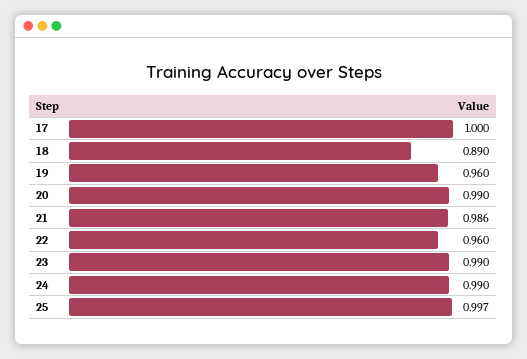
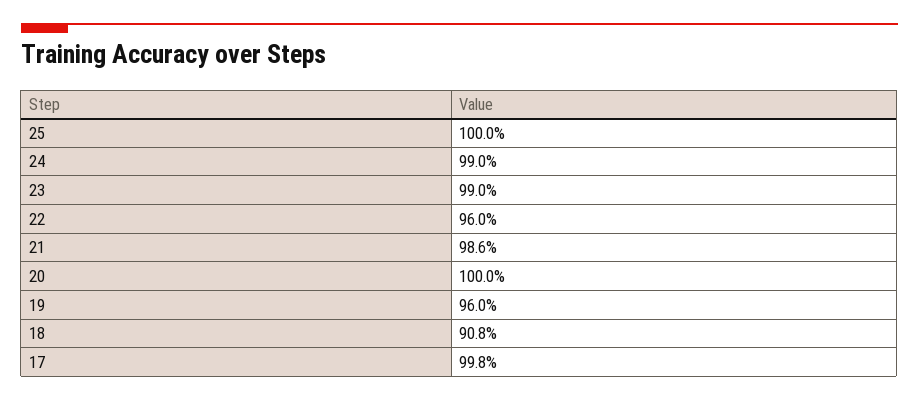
17: 1 -> 0.998
18: 0.89 -> 0.908
20: 0.99 -> 1
25: 0.997 -> 1

